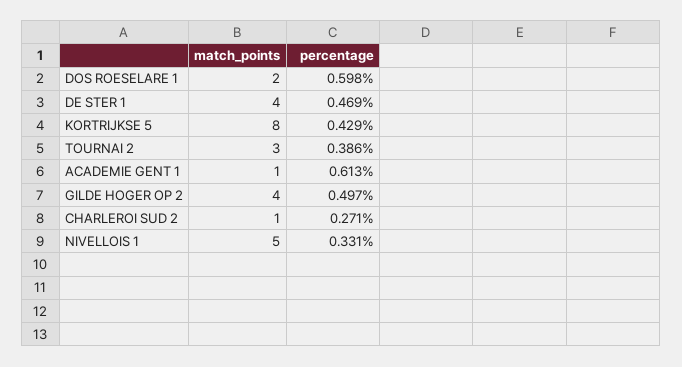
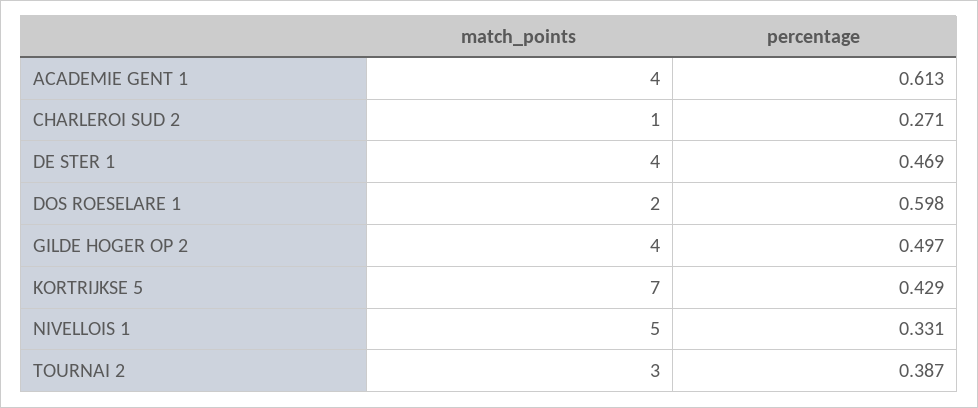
match_points, KORTRIJKSE 5: 8 -> 7
percentage, TOURNAI 2: 0.386 -> 0.387
match_points, ACADEMIE GENT 1: 1 -> 4

